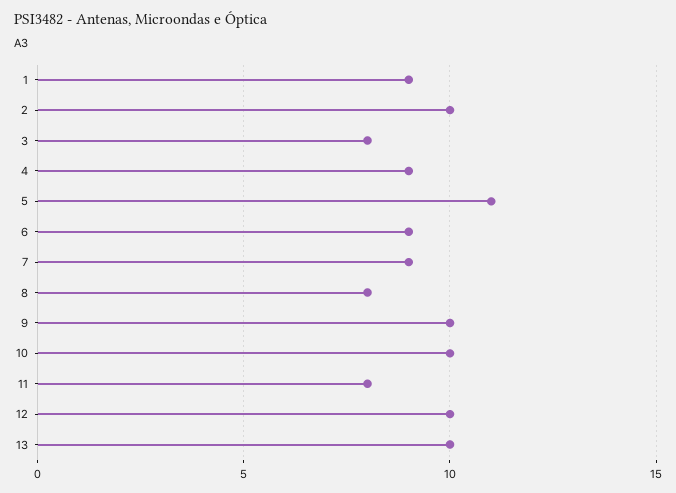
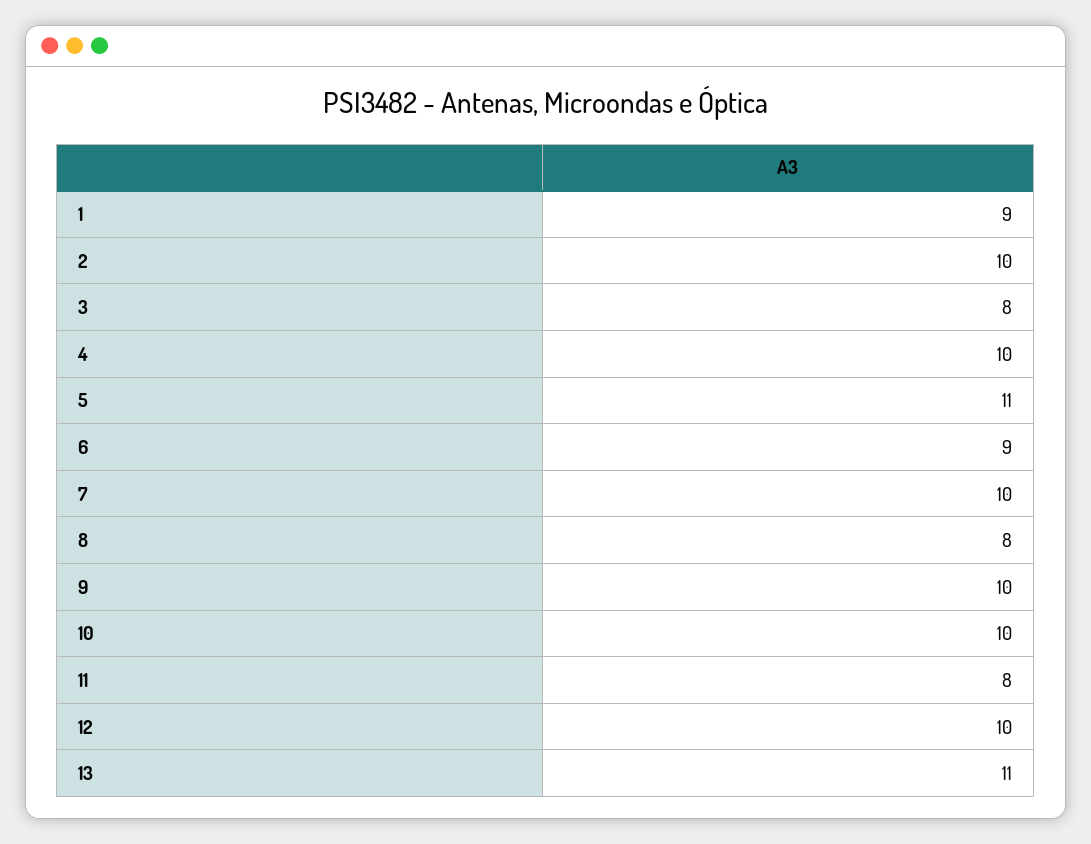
4: 9 -> 10
7: 9 -> 10
13: 10 -> 11

